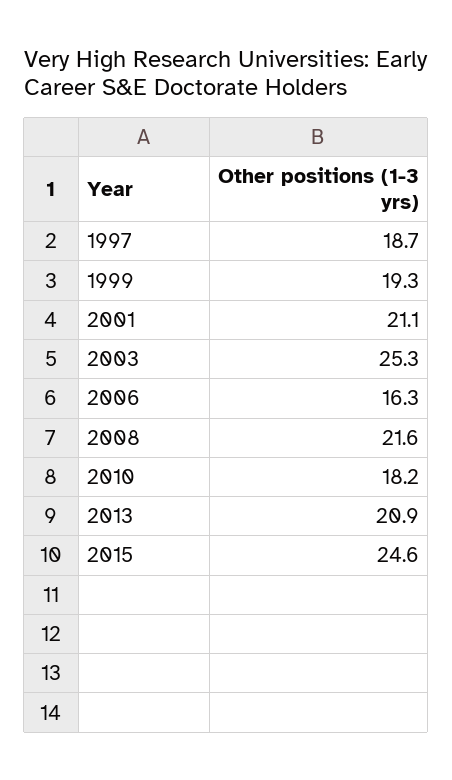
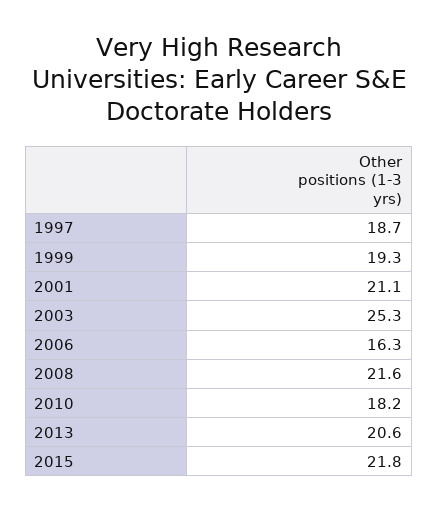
2013: 20.9 -> 20.6
2015: 24.6 -> 21.8

